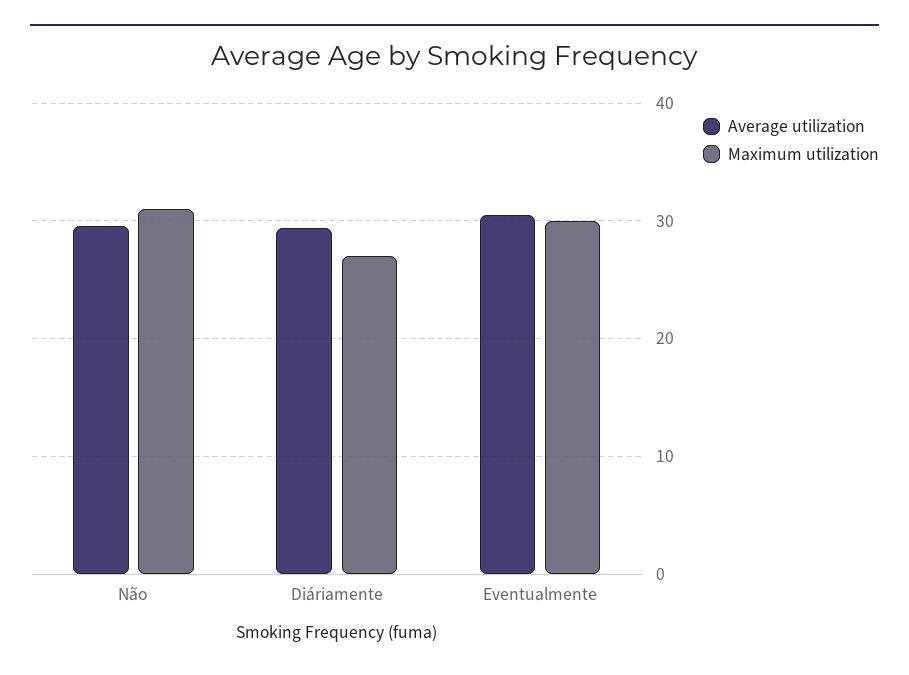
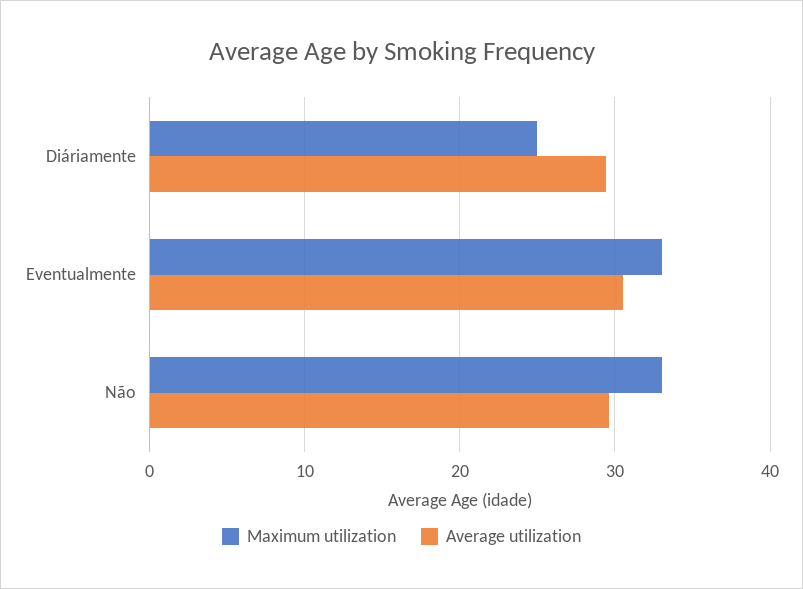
Maximum utilization, Não: 31 -> 33
Maximum utilization, Diáriamente: 27 -> 25
Maximum utilization, Eventualmente: 30 -> 33

